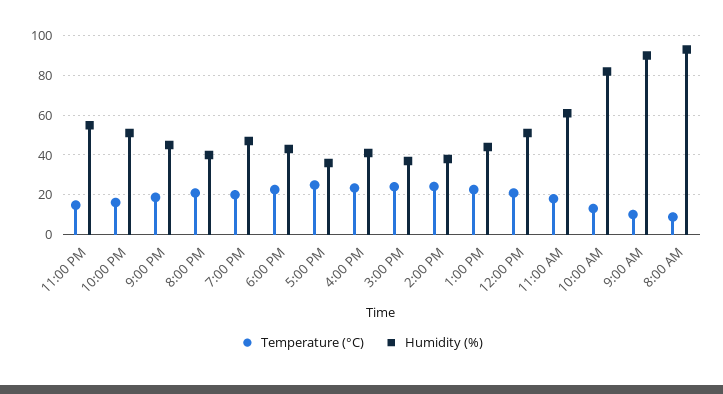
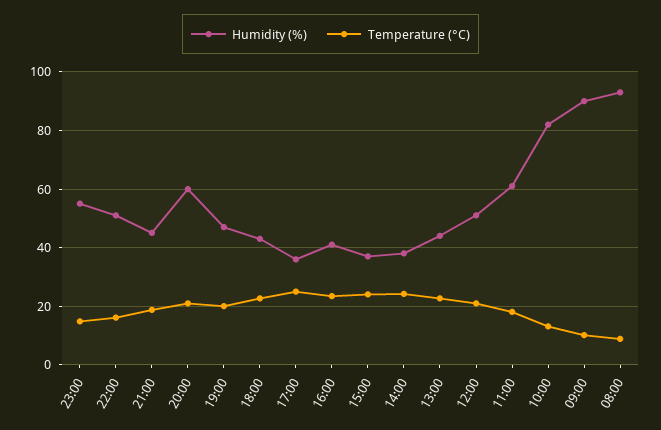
Humidity (%), 8:00 PM: 40 -> 60

